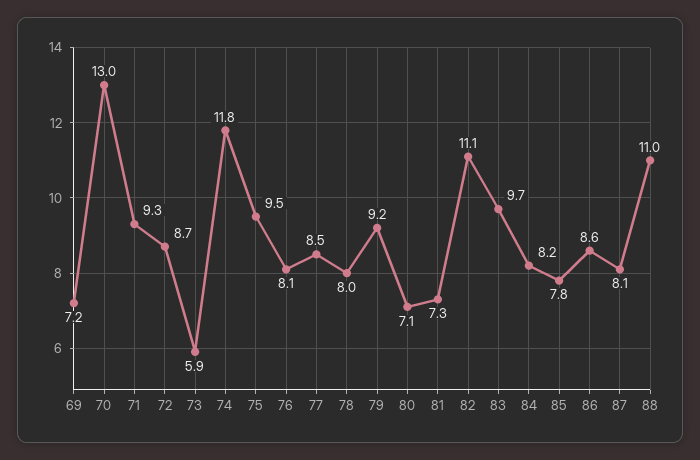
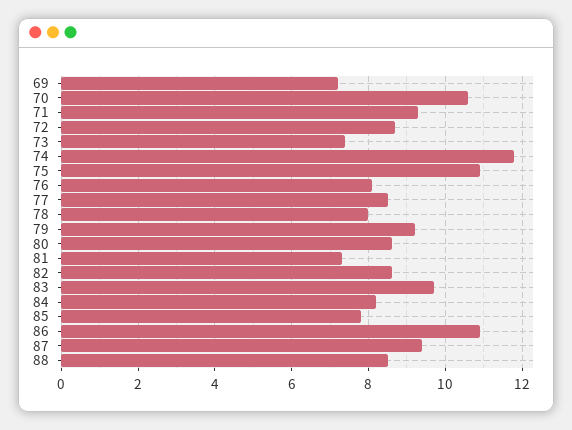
70: 13 -> 10.5
73: 5.9 -> 7.5
75: 9.5 -> 11
80: 7.1 -> 8.5
82: 11.1 -> 8.5
86: 8.6 -> 11
87: 8.1 -> 9.5
88: 11 -> 8.5

